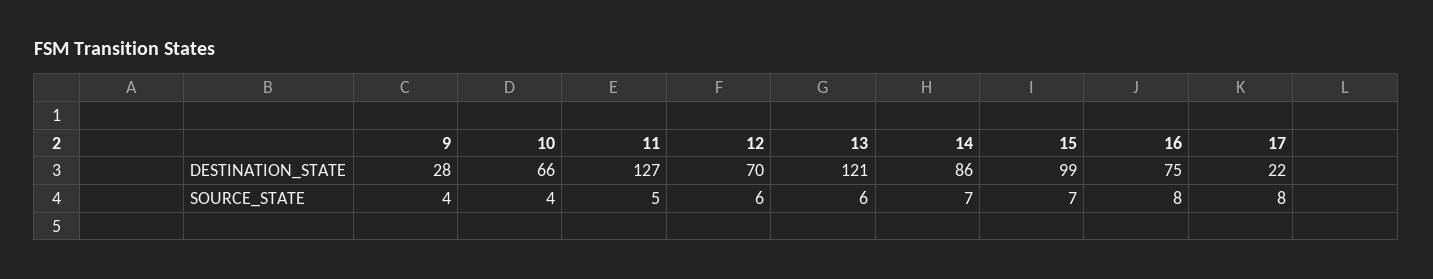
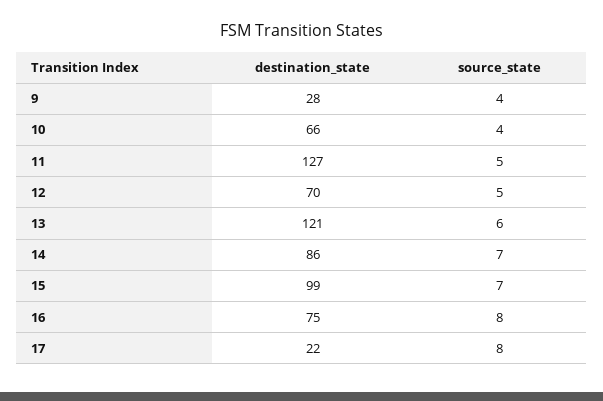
12, SOURCE_STATE: 6 -> 5

